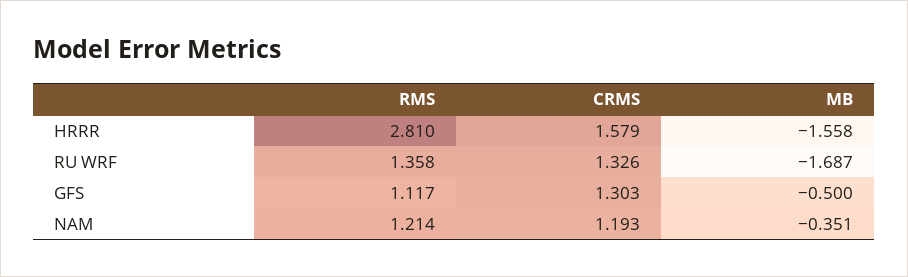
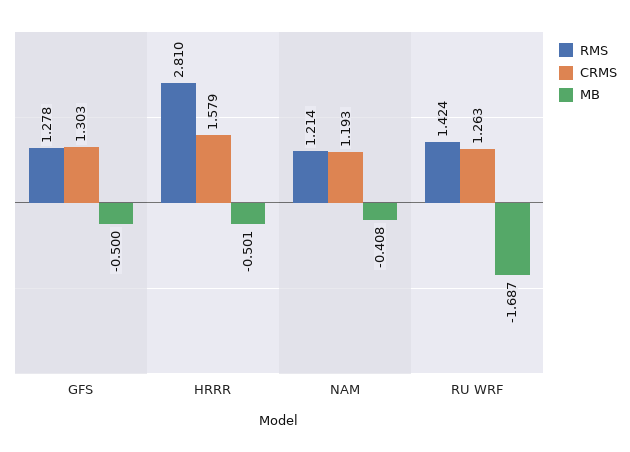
MB, HRRR: -1.558 -> -0.501
RMS, RU WRF: 1.358 -> 1.424
CRMS, RU WRF: 1.326 -> 1.263
RMS, GFS: 1.117 -> 1.278
MB, NAM: -0.351 -> -0.408

